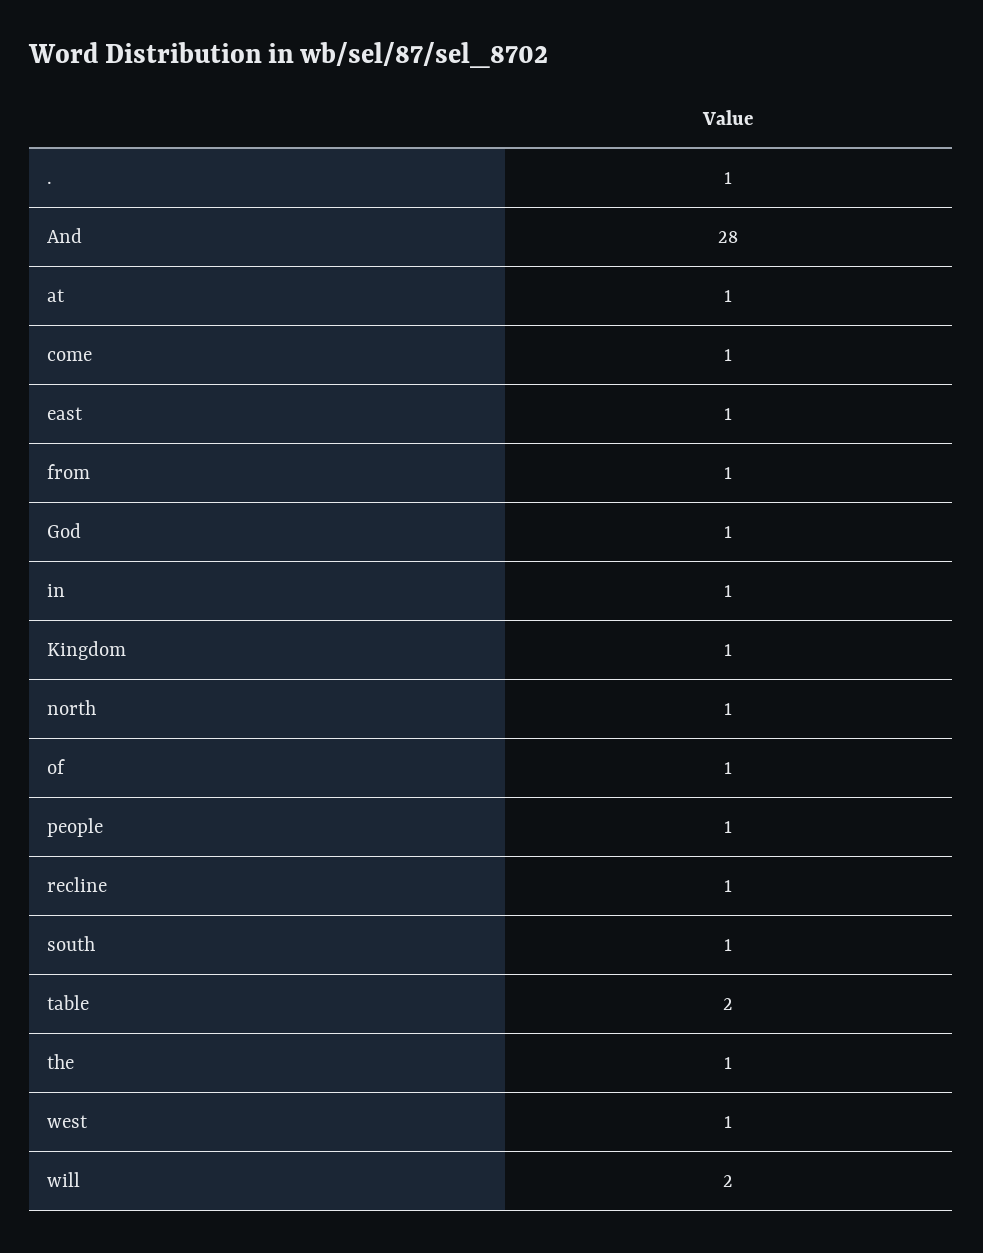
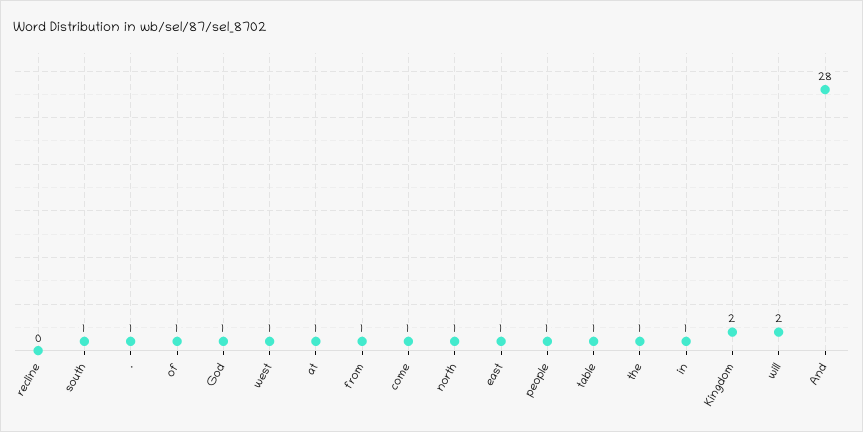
Kingdom: 1 -> 2
recline: 1 -> 0
table: 2 -> 1

